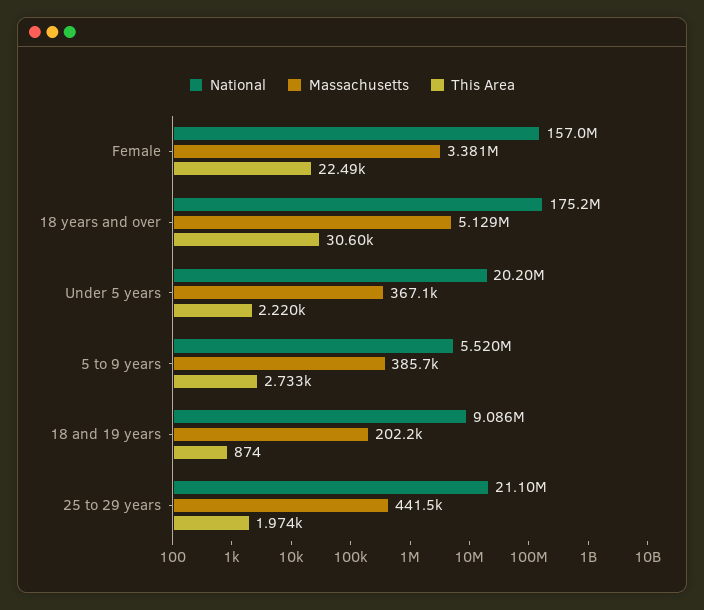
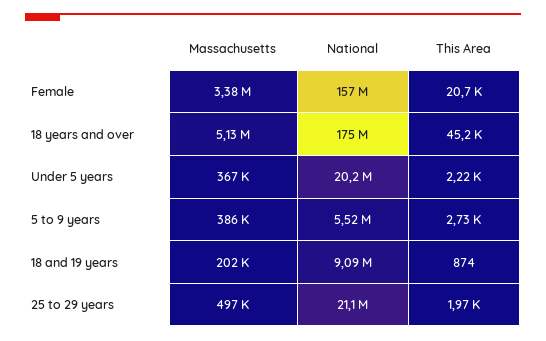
This Area, Female: 22490 -> 20700
This Area, 18 years and over: 30600 -> 45200
Massachusetts, 25 to 29 years: 441500 -> 497000

